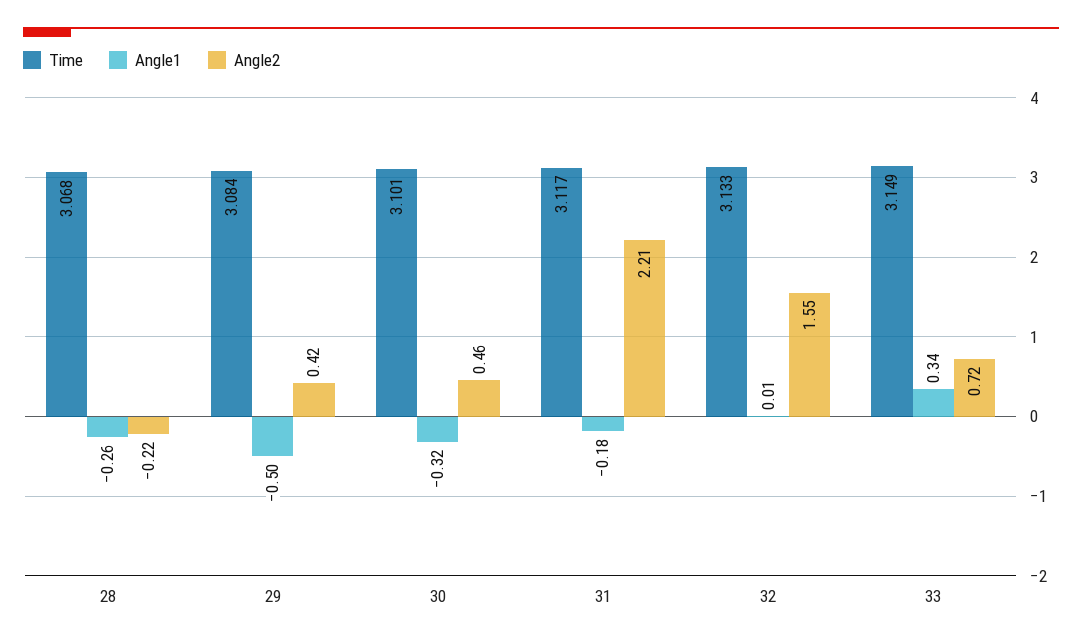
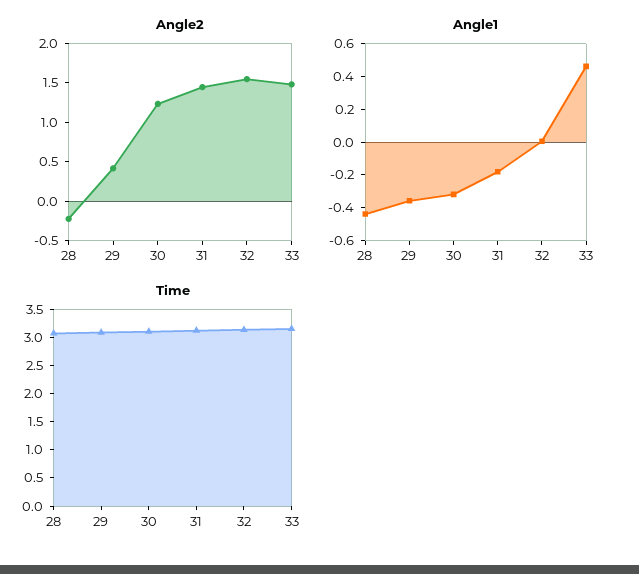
Angle1, 28: -0.26 -> -0.45
Angle1, 29: -0.5 -> -0.35
Angle2, 30: 0.46 -> 1.25
Angle2, 31: 2.21 -> 1.5
Angle1, 33: 0.34 -> 0.45
Angle2, 33: 0.72 -> 1.5

